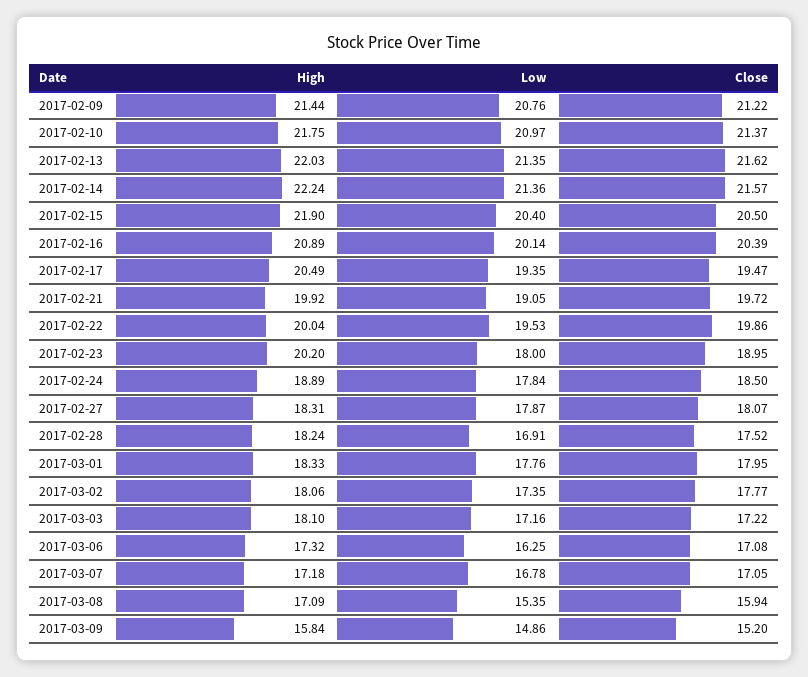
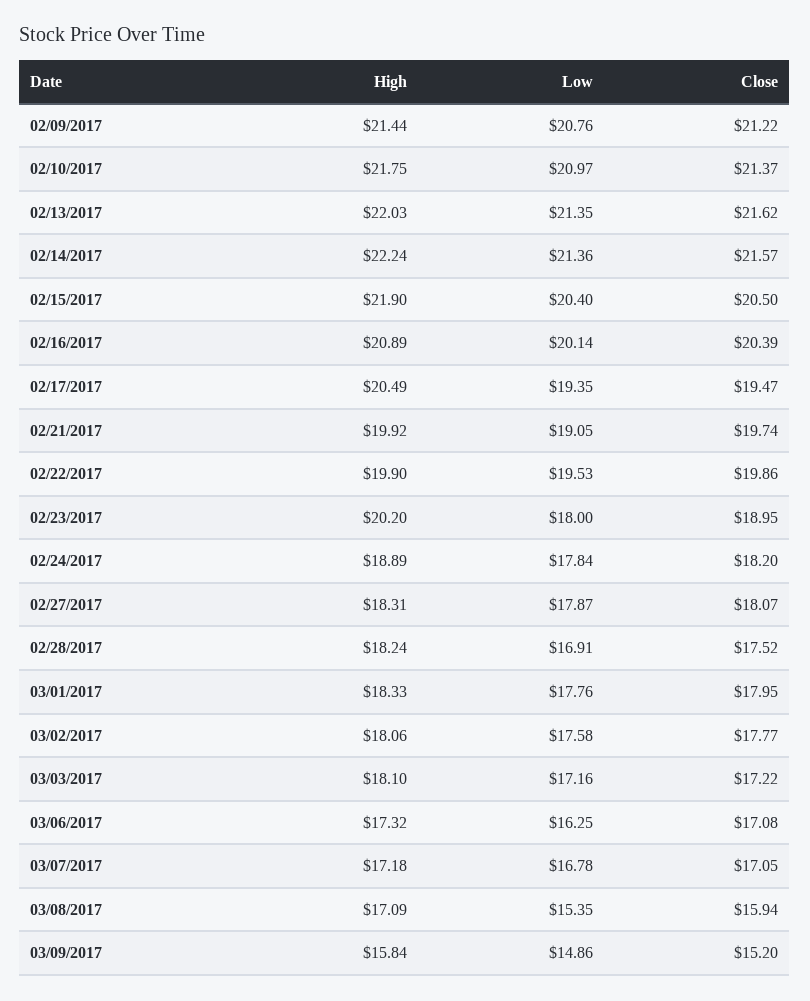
Close, 2017-02-21: 19.72 -> 19.74
High, 2017-02-22: 20.04 -> 19.9
Close, 2017-02-24: 18.5 -> 18.2
Low, 2017-03-02: 17.35 -> 17.58

